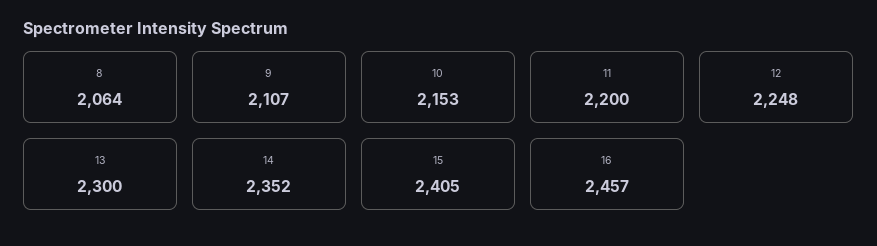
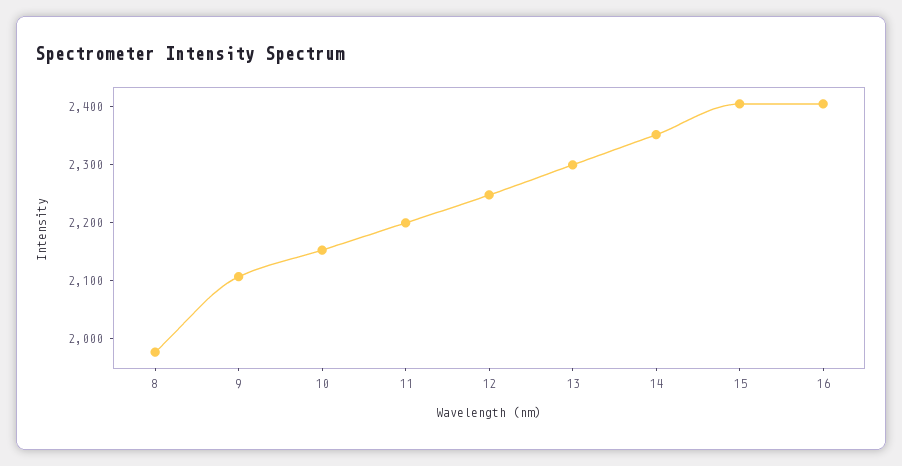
8: 2064 -> 1980
16: 2457 -> 2400

